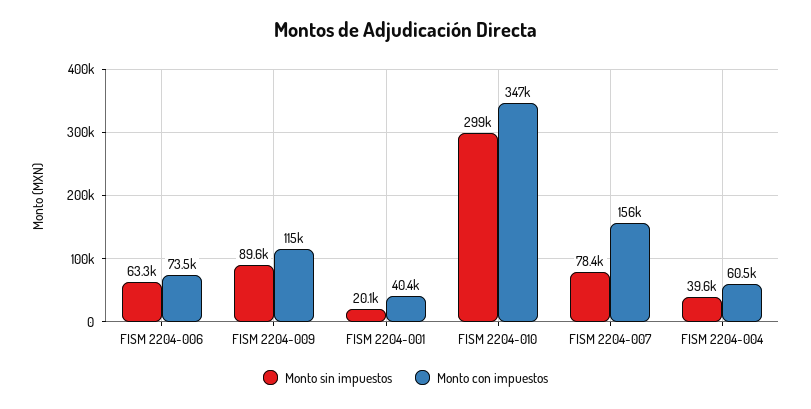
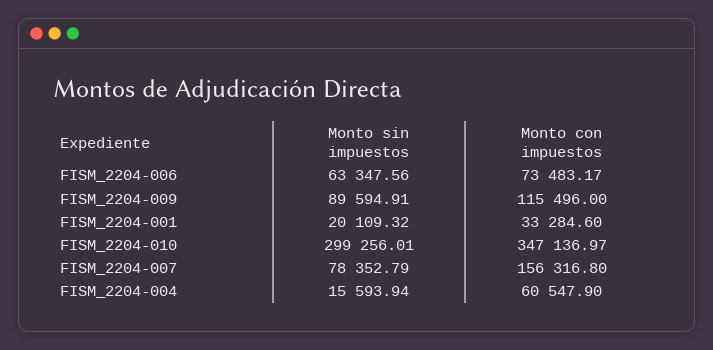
Monto con impuestos, FISM 2204-001: 40400 -> 33284.6
Monto sin impuestos, FISM 2204-004: 39600 -> 15593.94

